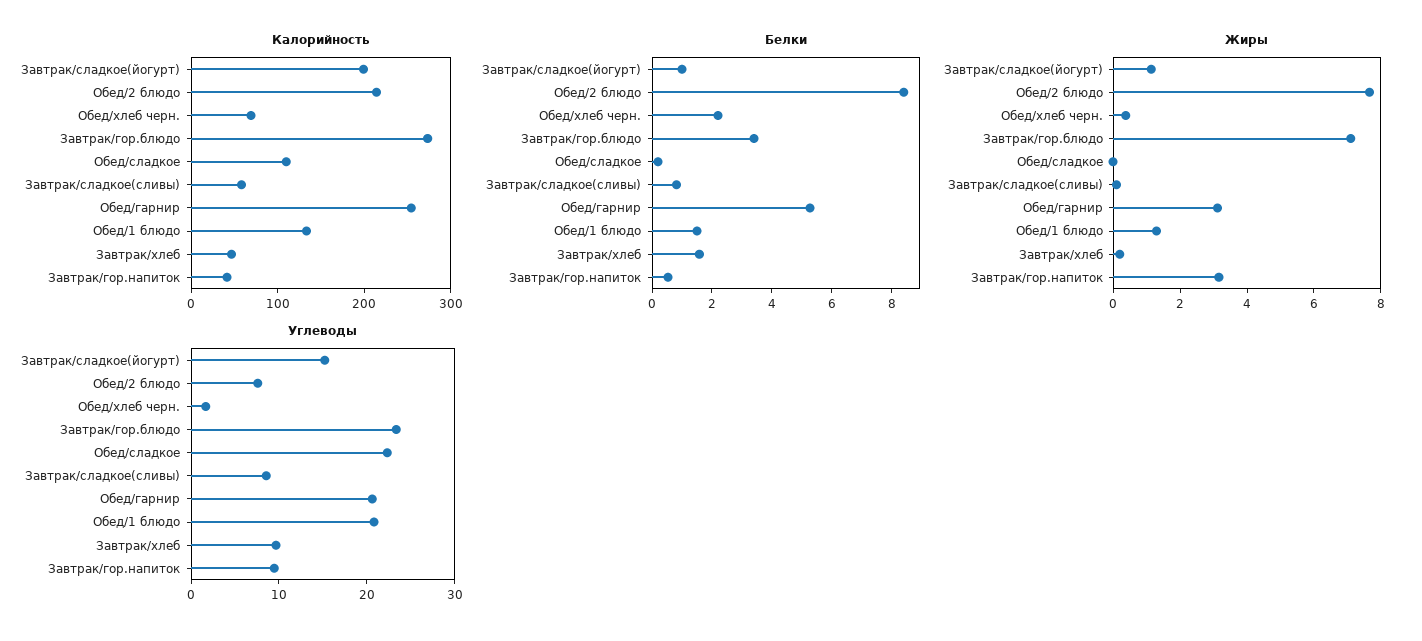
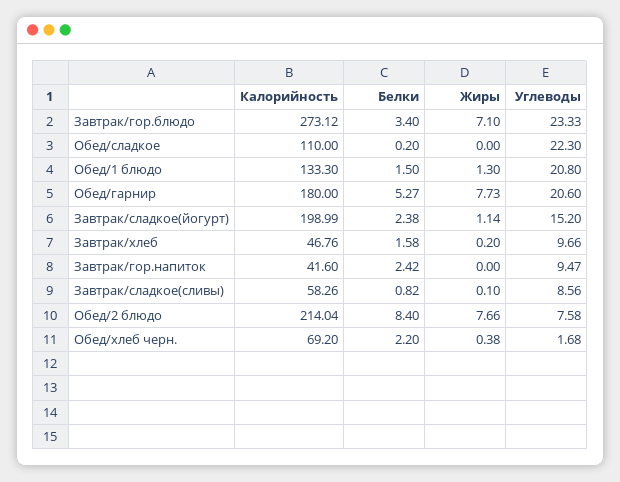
Калорийность, Обед/гарнир: 260 -> 180
Белки, Завтрак/сладкое(йогурт): 1 -> 2.38
Белки, Завтрак/гор.напиток: 0.5 -> 2.42
Жиры, Обед/гарнир: 3 -> 7.73
Жиры, Завтрак/гор.напиток: 3 -> 0

